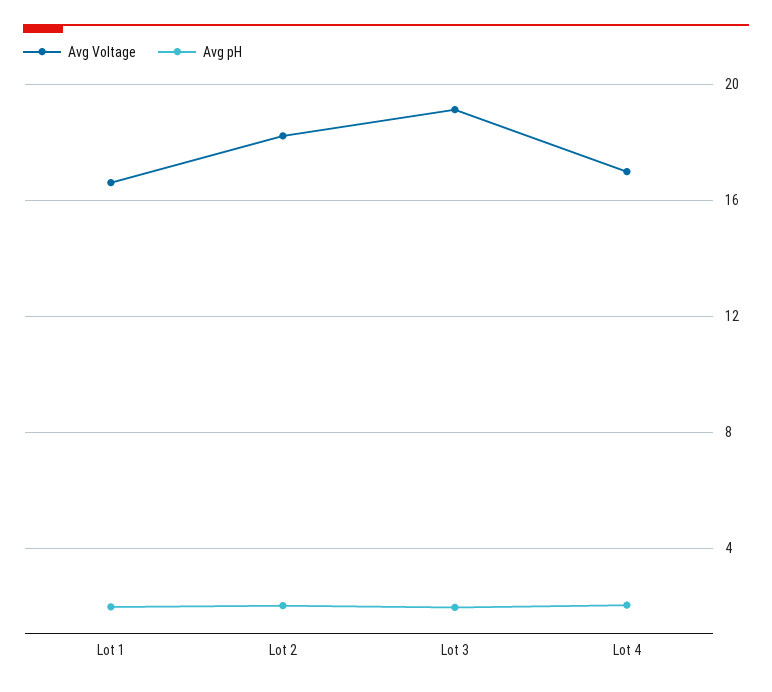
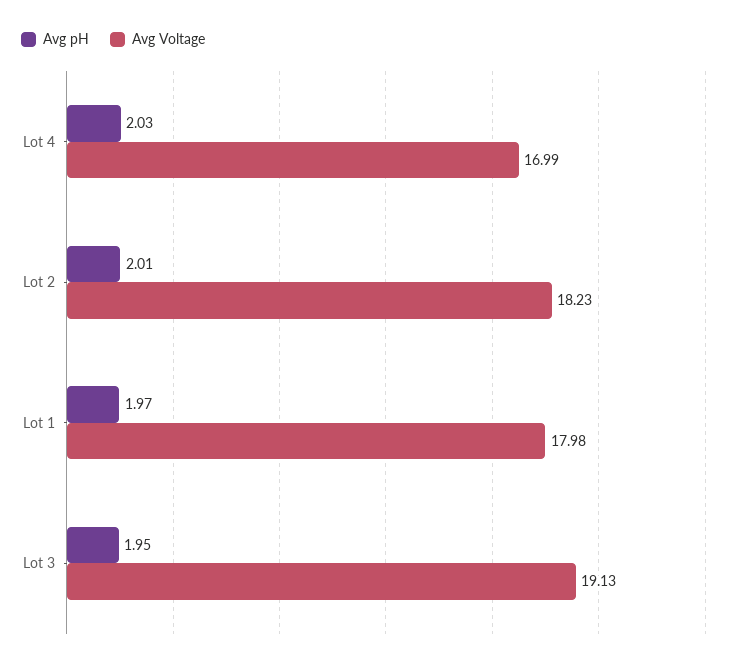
Avg Voltage, Lot 1: 16.5 -> 17.98

